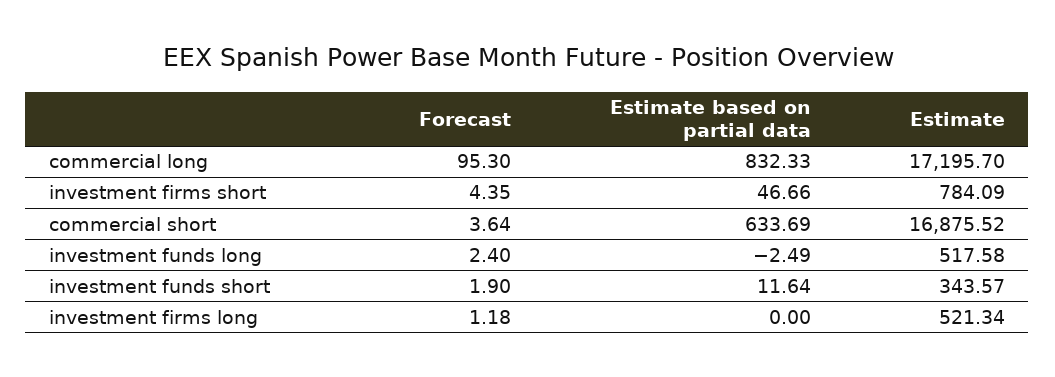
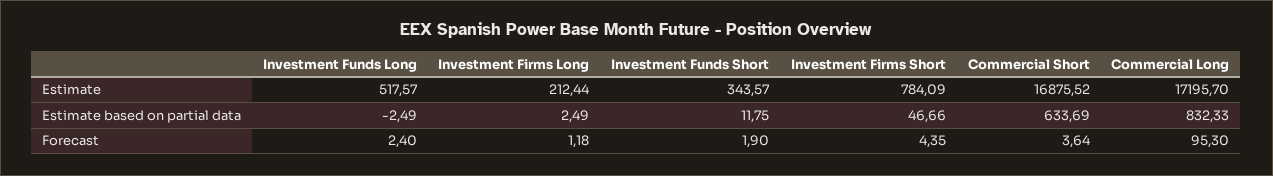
Estimate, investment funds long: 517.58 -> 517.57
Estimate based on partial data, investment funds short: 11.64 -> 11.75
Estimate based on partial data, investment firms long: 0 -> 2.49
Estimate, investment firms long: 521.34 -> 212.44

